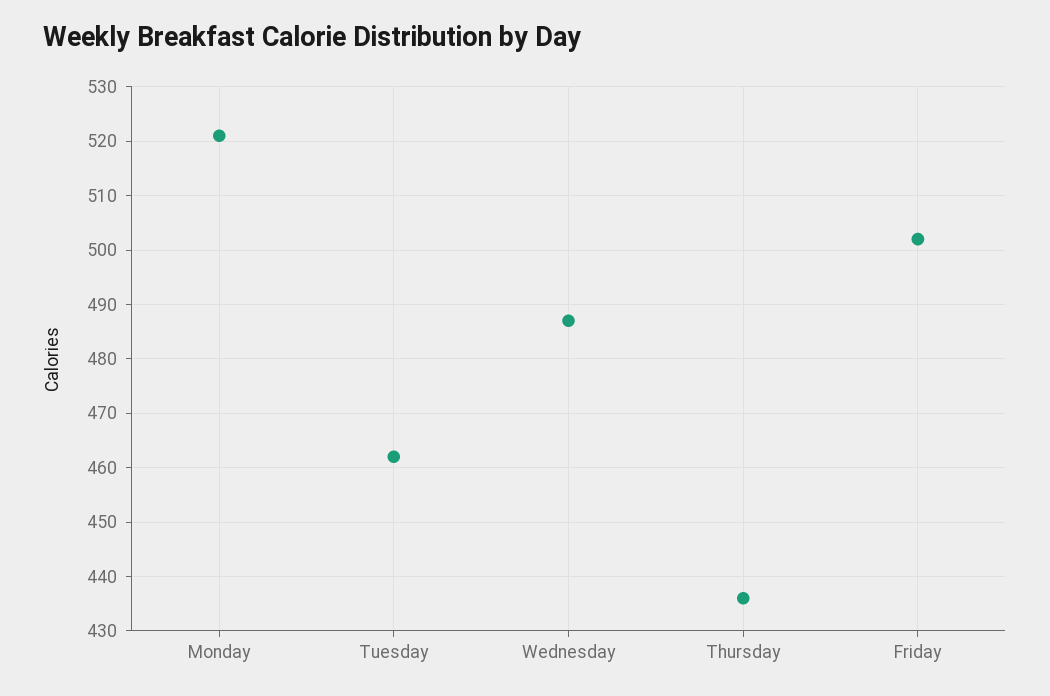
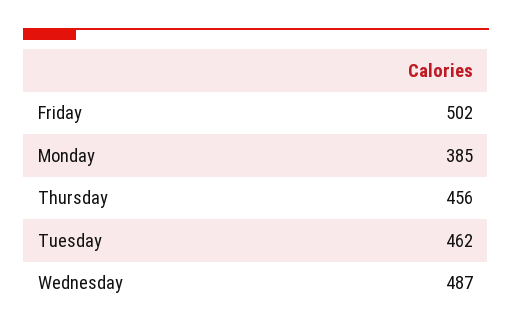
Monday: 520 -> 385
Thursday: 435 -> 456

